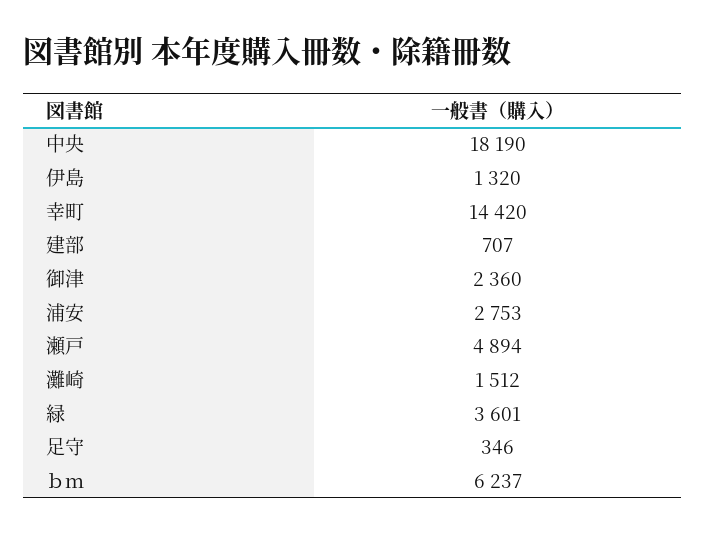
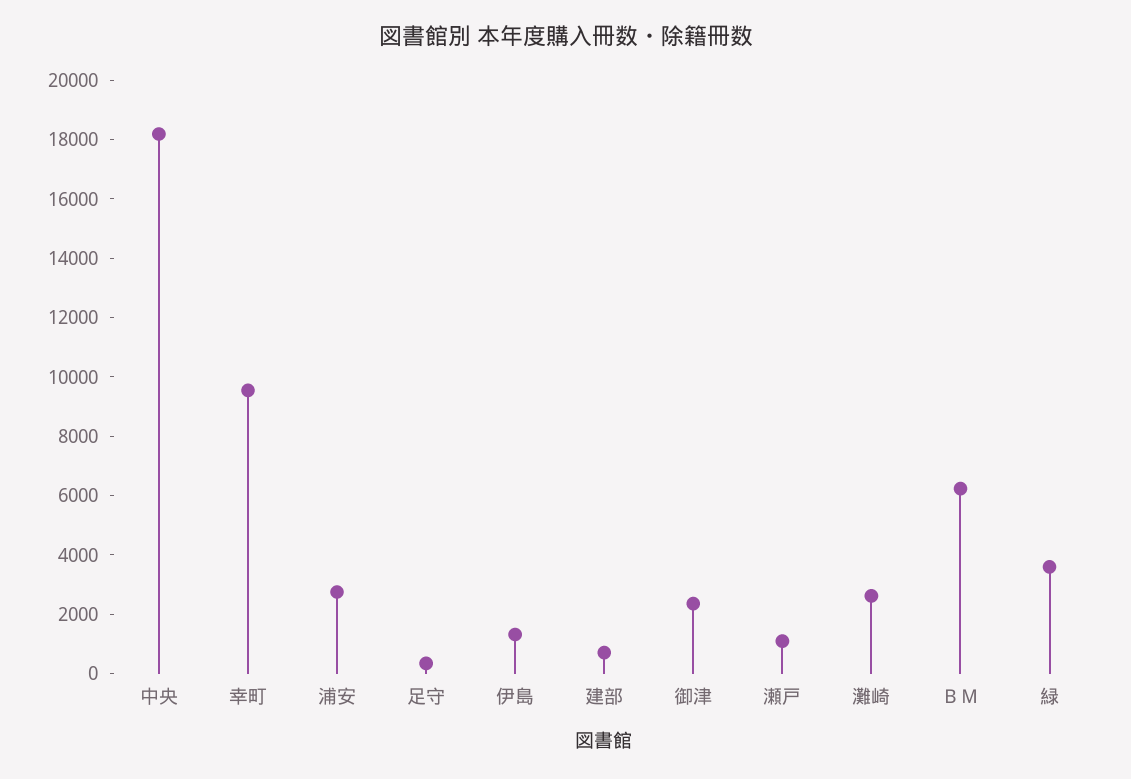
幸町: 14420 -> 9500
瀬戸: 4894 -> 1000
灘崎: 1512 -> 2500

